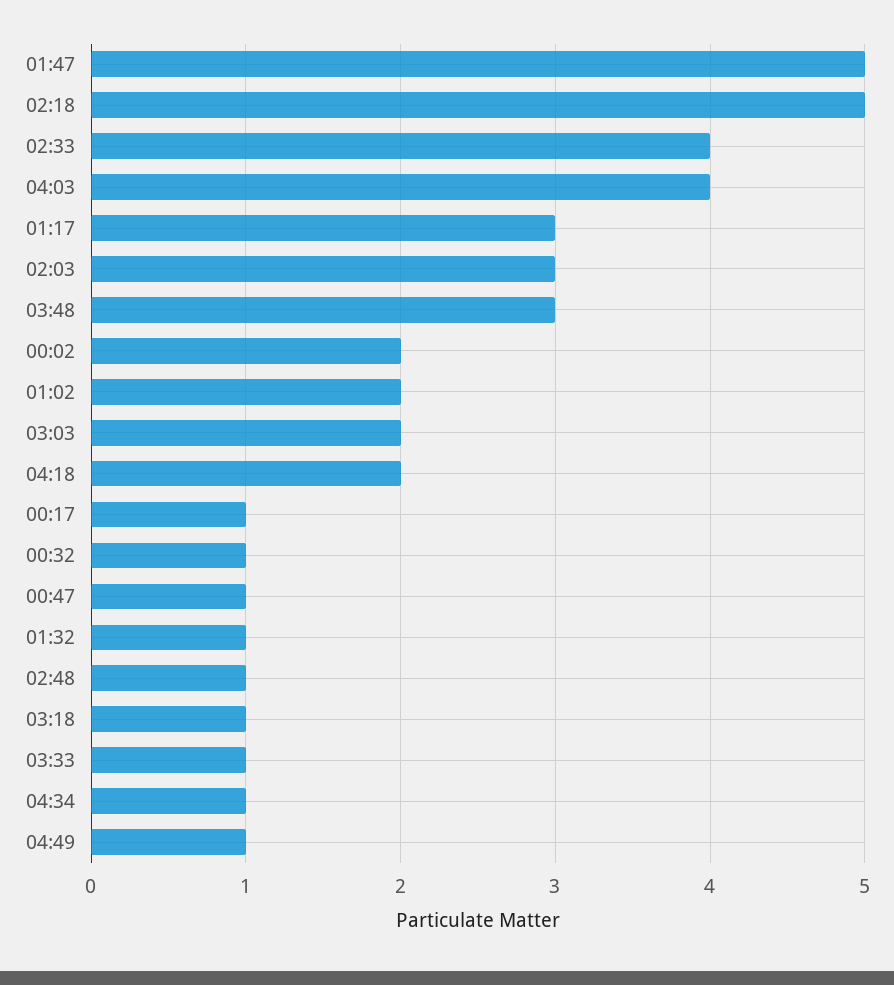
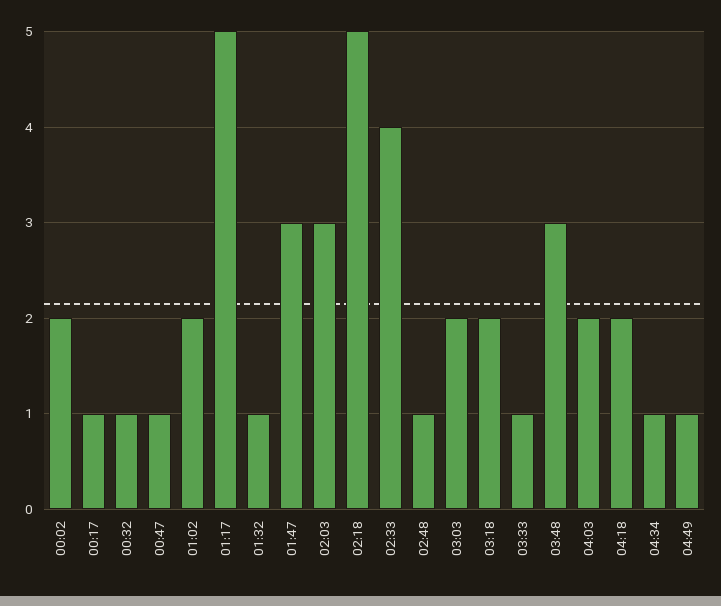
01:47: 5 -> 3
04:03: 4 -> 2
01:17: 3 -> 5
03:18: 1 -> 2

